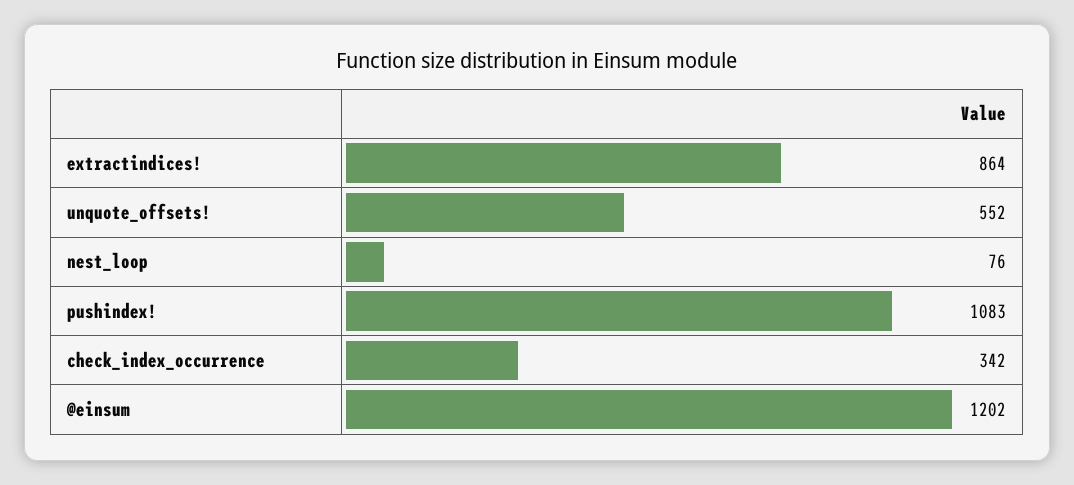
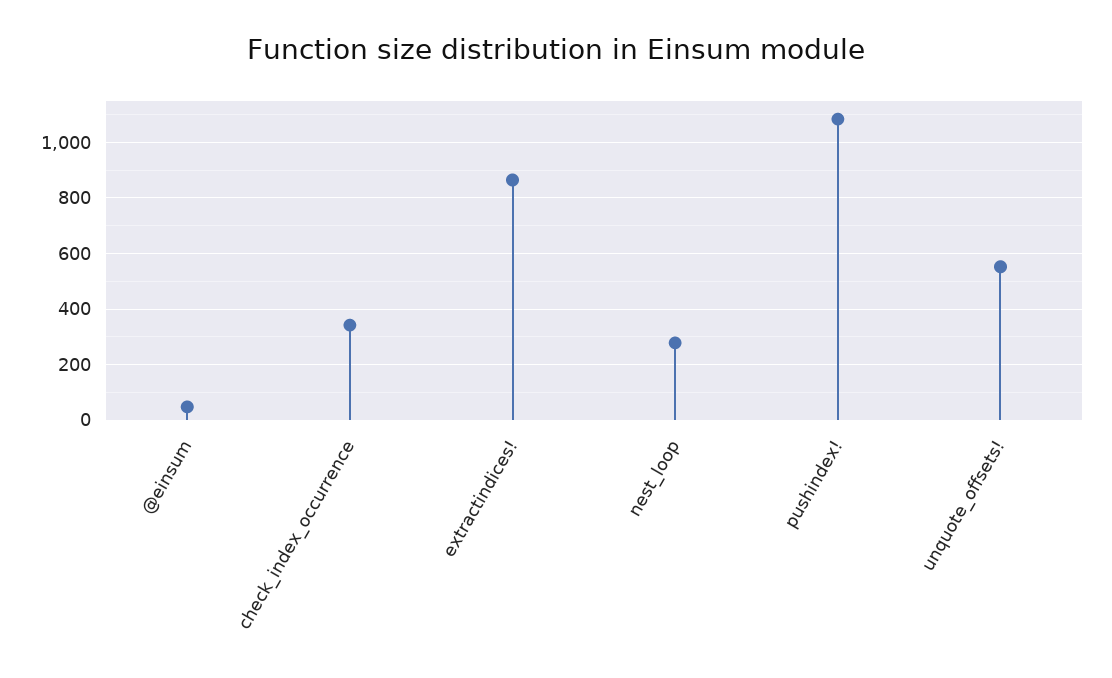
nest_loop: 76 -> 275
@einsum: 1202 -> 50

